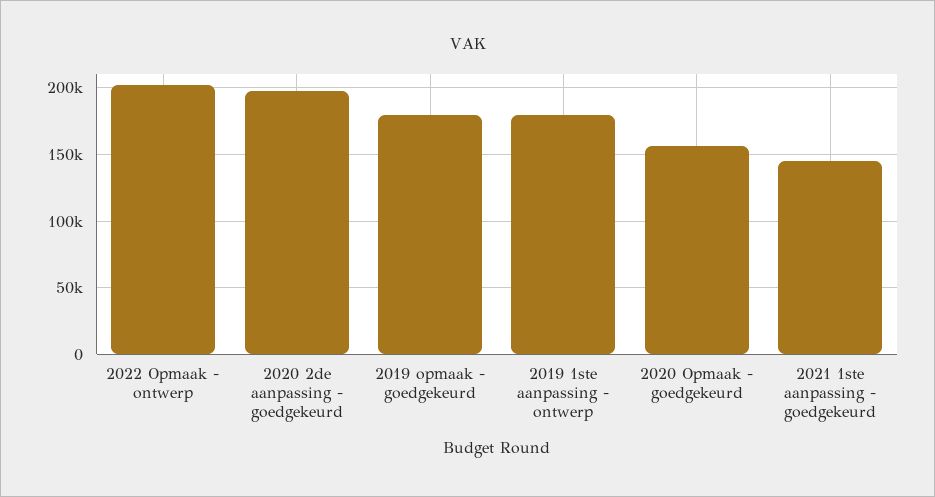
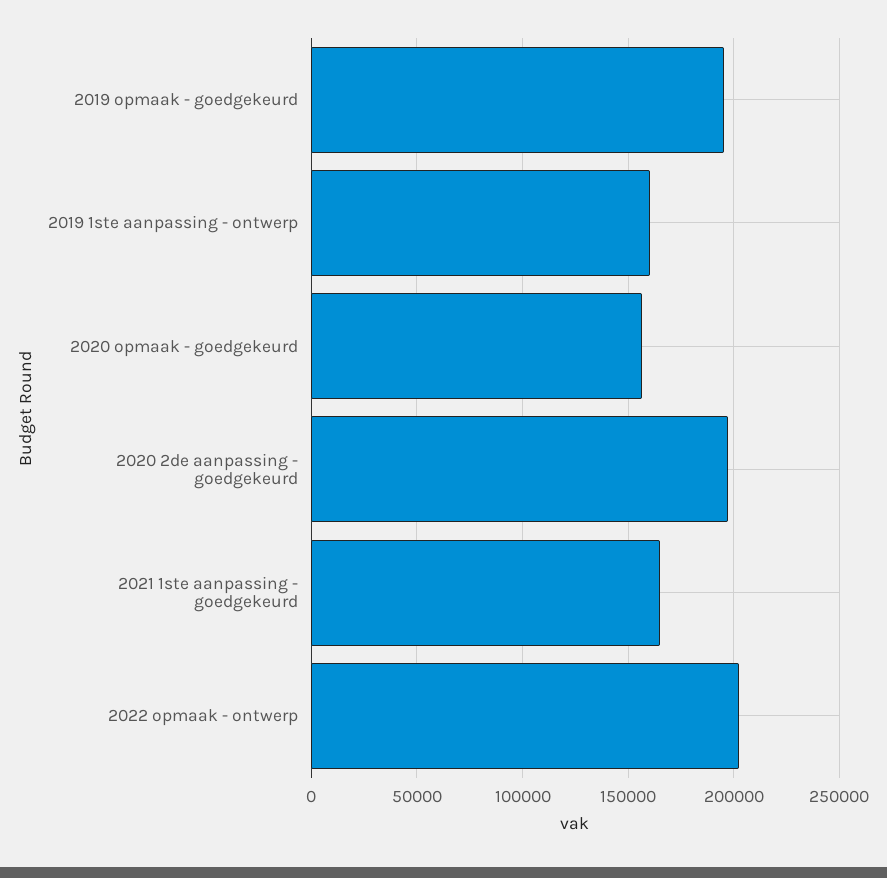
2019 opmaak - goedgekeurd: 180000 -> 195000
2019 1ste aanpassing - ontwerp: 180000 -> 160000
2021 1ste aanpassing - goedgekeurd: 145000 -> 165000

